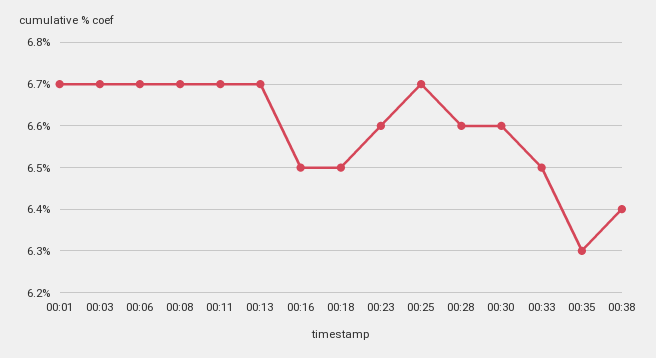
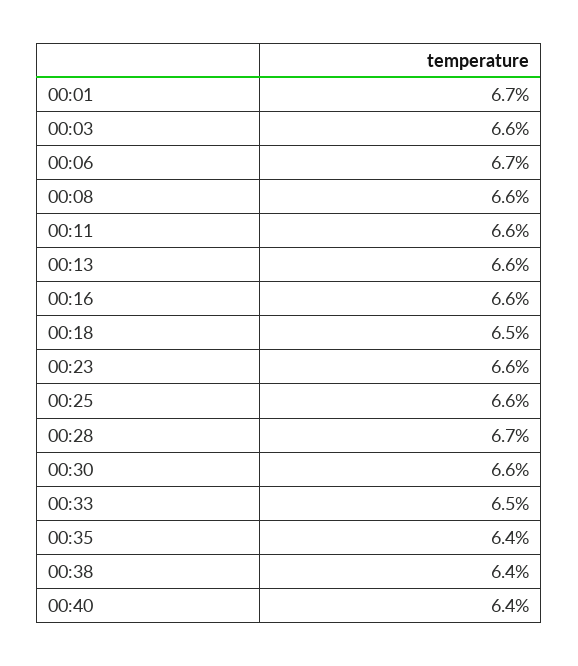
00:03: 6.7 -> 6.6
00:08: 6.7 -> 6.6
00:11: 6.7 -> 6.6
00:13: 6.7 -> 6.6
00:16: 6.5 -> 6.6
00:25: 6.7 -> 6.6
00:28: 6.6 -> 6.7
00:35: 6.3 -> 6.4
00:40: none -> 6.4

